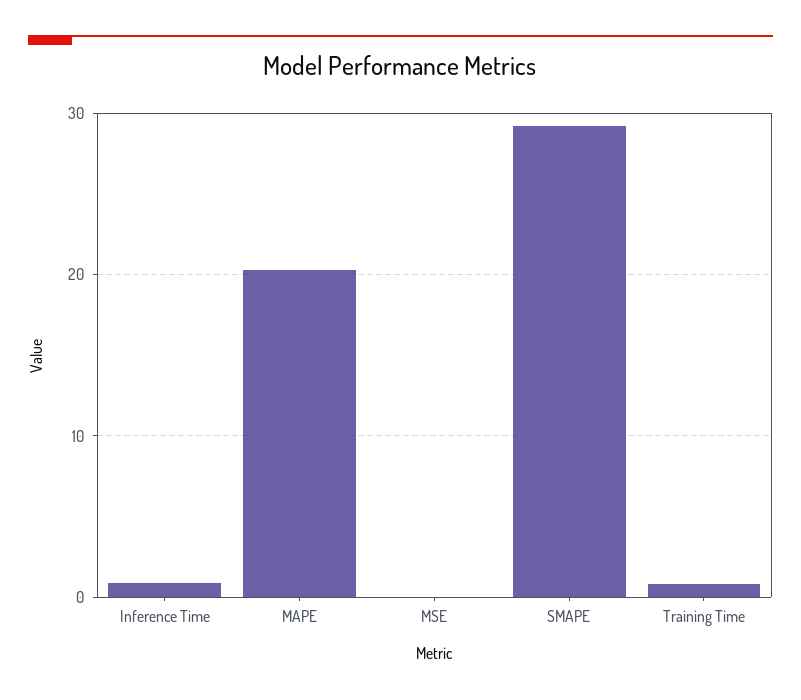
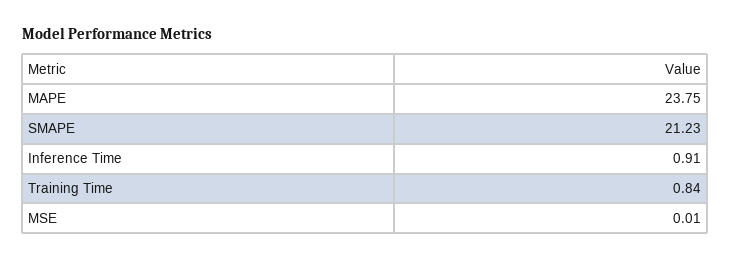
MAPE: 20 -> 23.75
SMAPE: 29 -> 21.23

